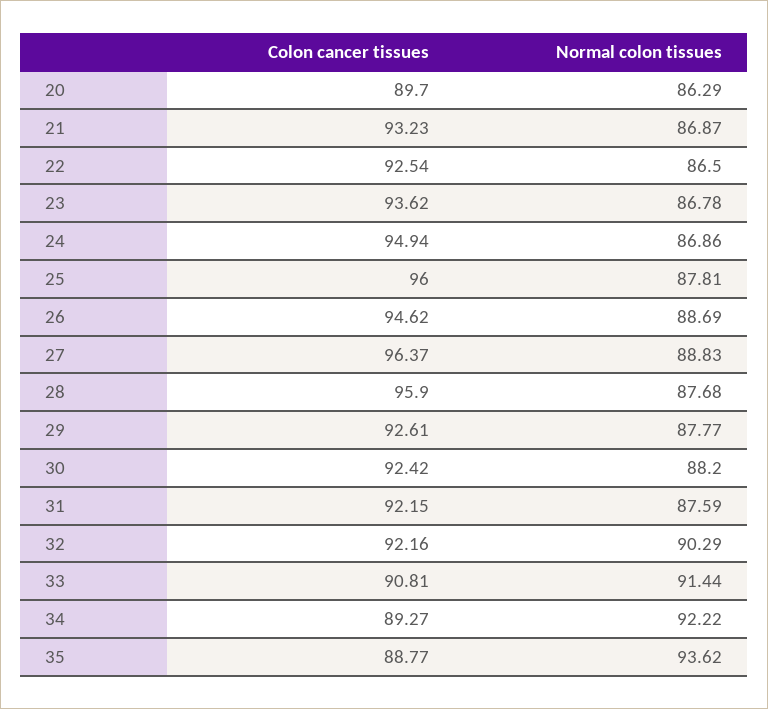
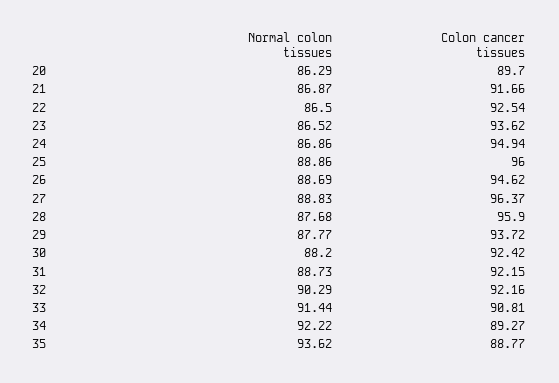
Colon cancer tissues, 21: 93.23 -> 91.66
Normal colon tissues, 23: 86.78 -> 86.52
Normal colon tissues, 25: 87.81 -> 88.86
Colon cancer tissues, 29: 92.61 -> 93.72
Normal colon tissues, 31: 87.59 -> 88.73

